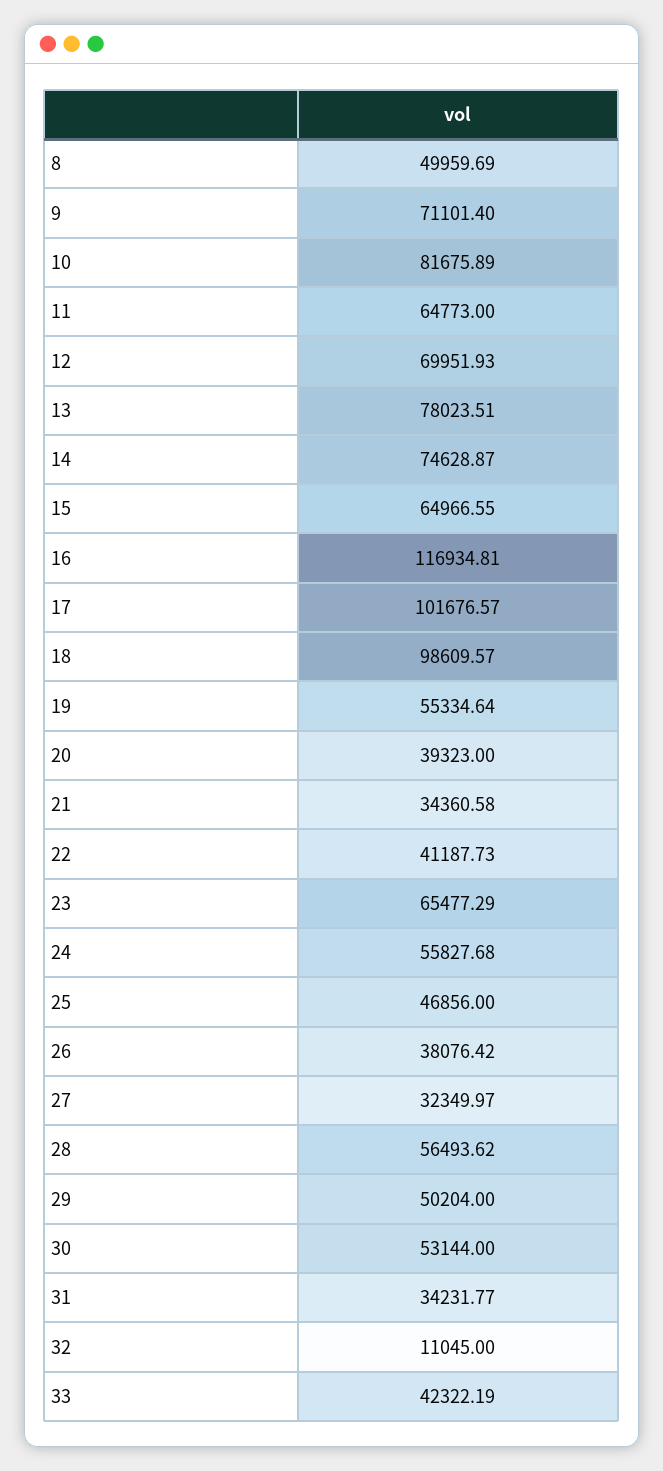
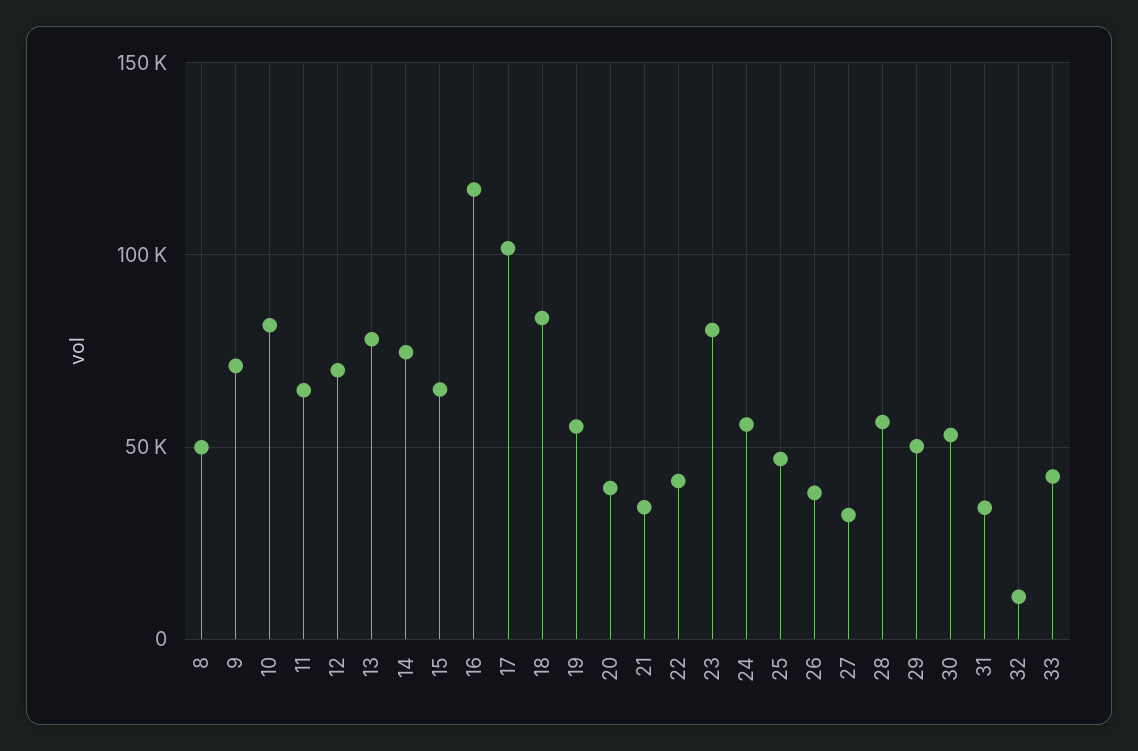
18: 98609.57 -> 85000
23: 65477.29 -> 80000

